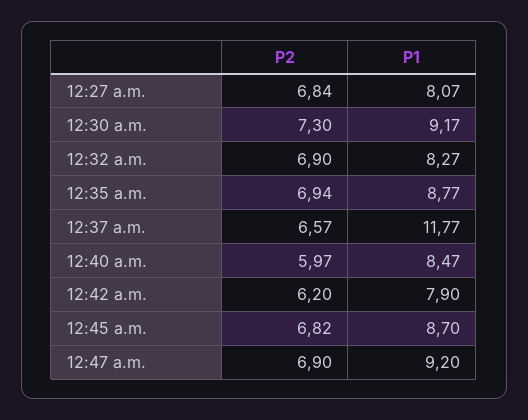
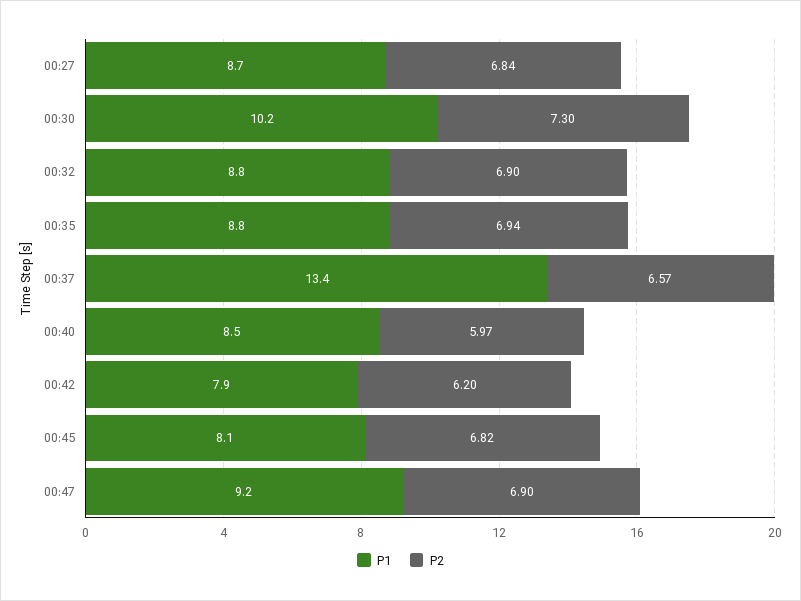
P1, 12:27 a.m.: 8.07 -> 8.7
P1, 12:30 a.m.: 9.17 -> 10.2
P1, 12:32 a.m.: 8.27 -> 8.8
P1, 12:37 a.m.: 11.77 -> 13.4
P1, 12:45 a.m.: 8.7 -> 8.1

